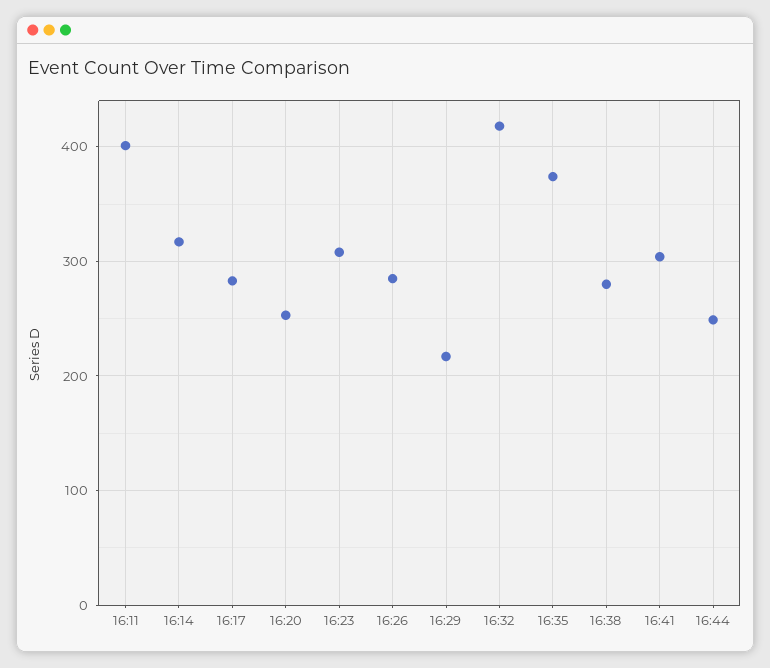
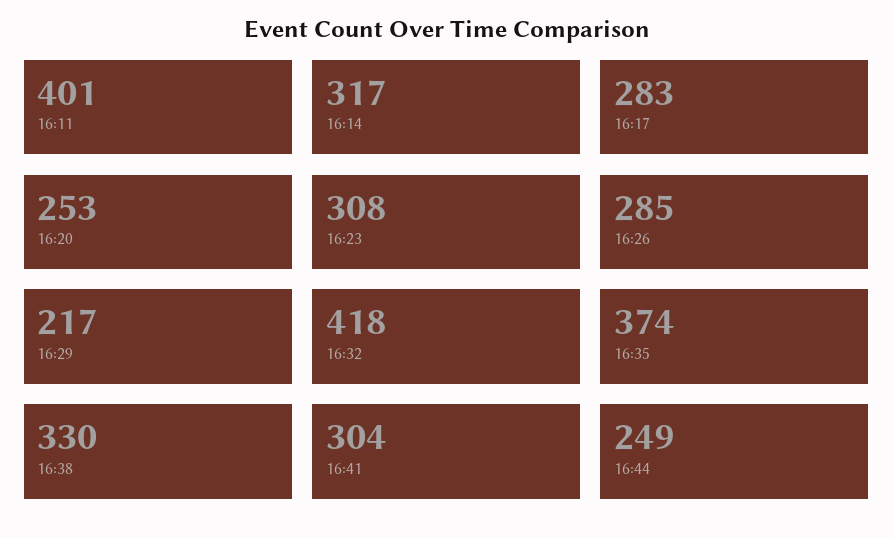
16:38: 280 -> 330

